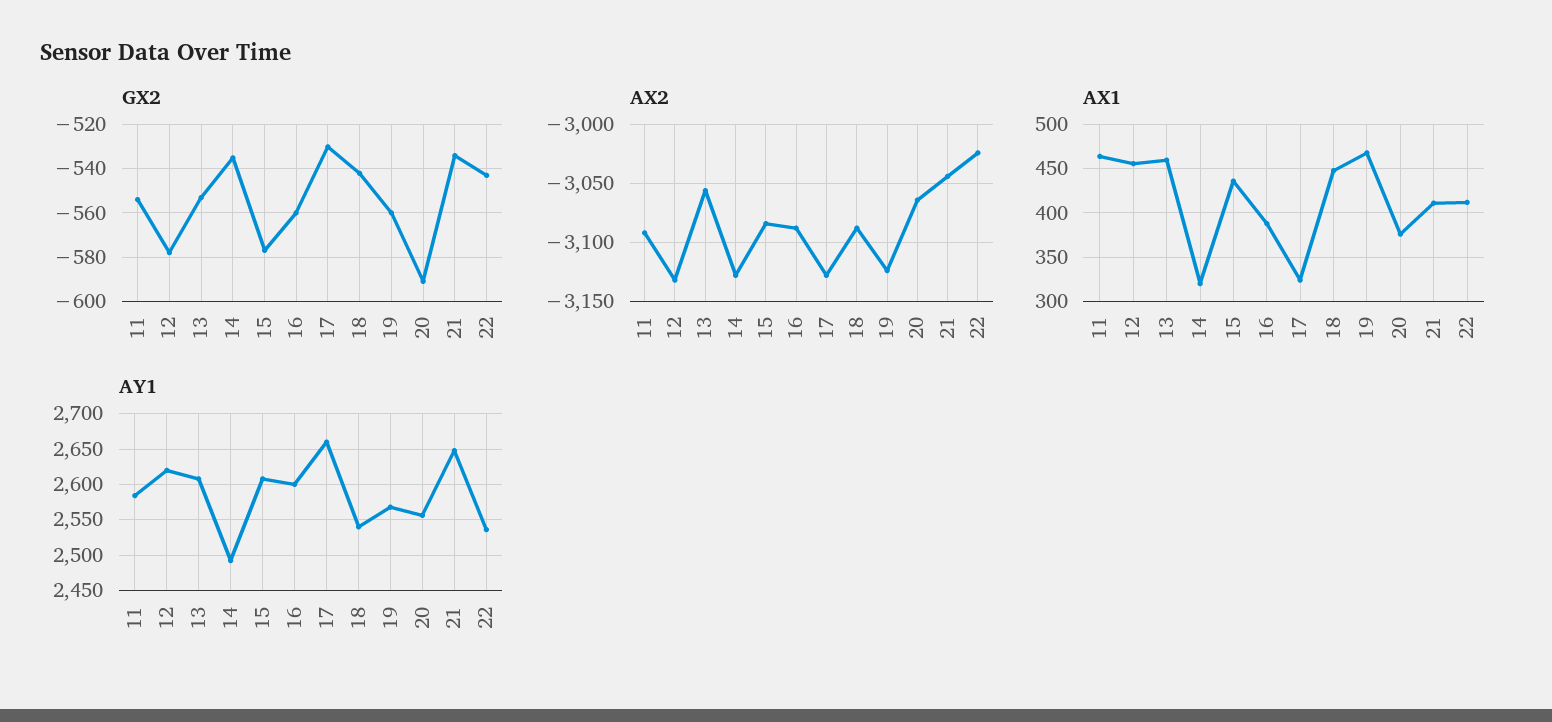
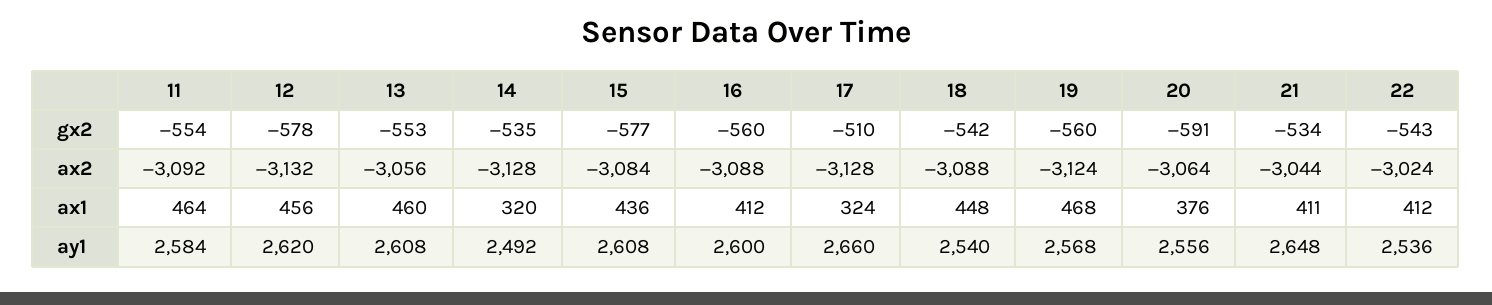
GX2, 17: -530 -> -510
AX1, 16: 390 -> 412

